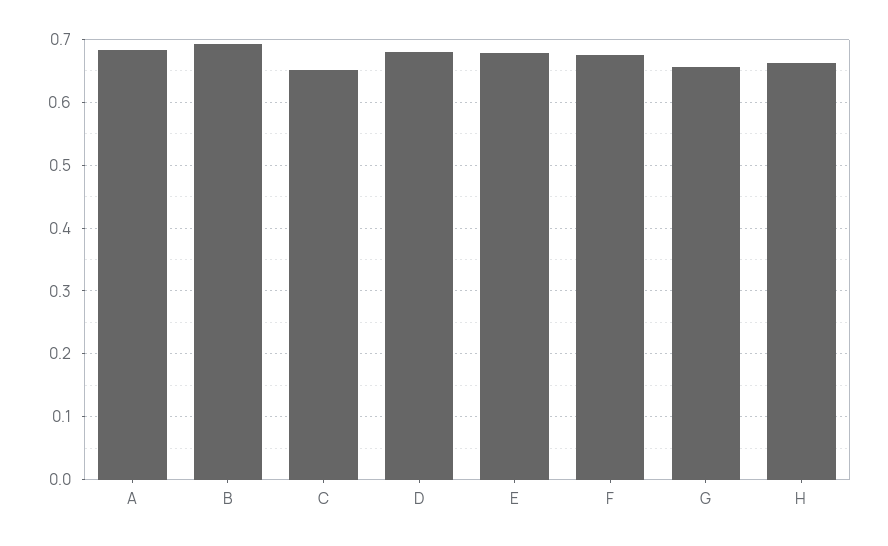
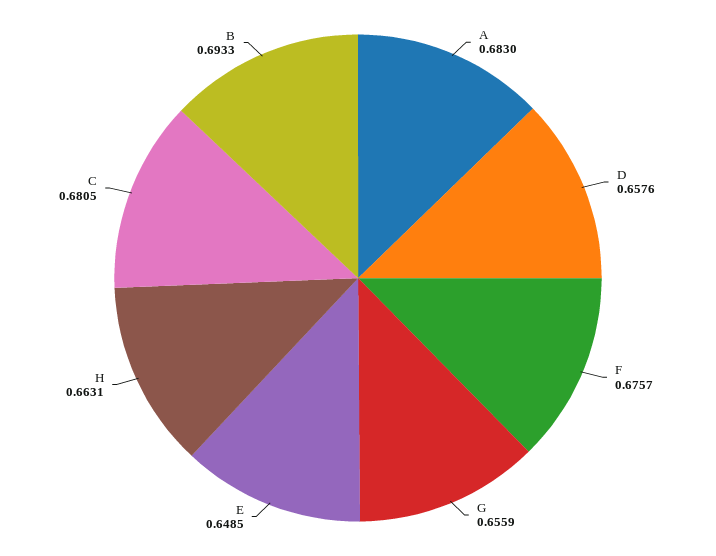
C: 0.65 -> 0.6805
D: 0.68 -> 0.6576
E: 0.68 -> 0.6485

